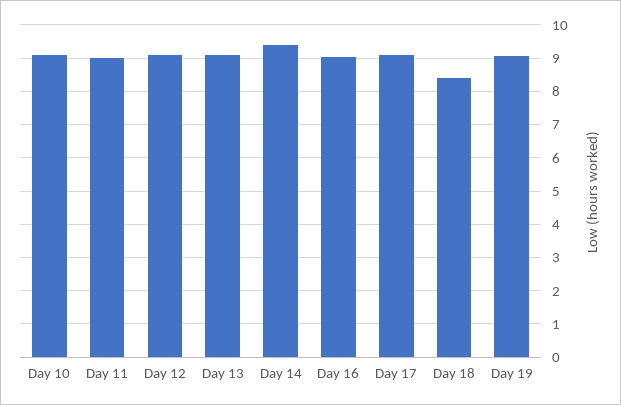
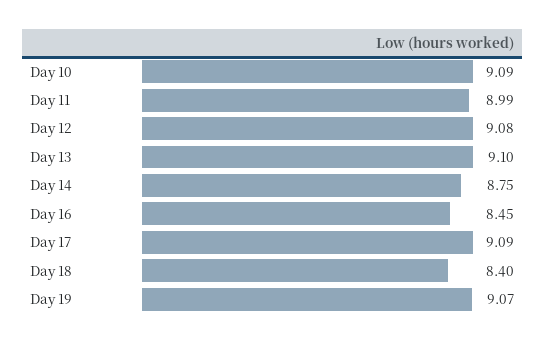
Day 14: 9.4 -> 8.75
Day 16: 9 -> 8.45

